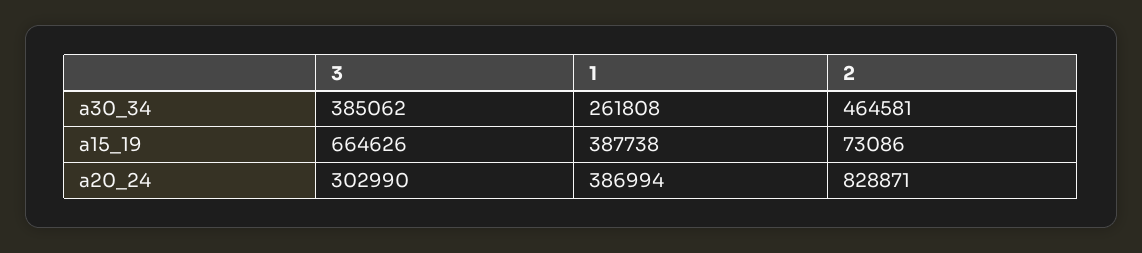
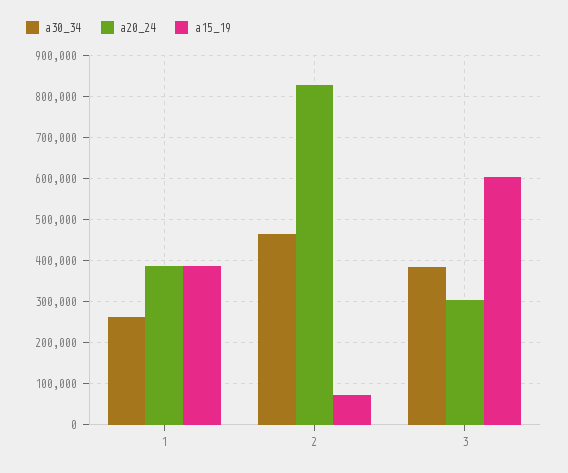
a15_19, 3: 664626 -> 600000

